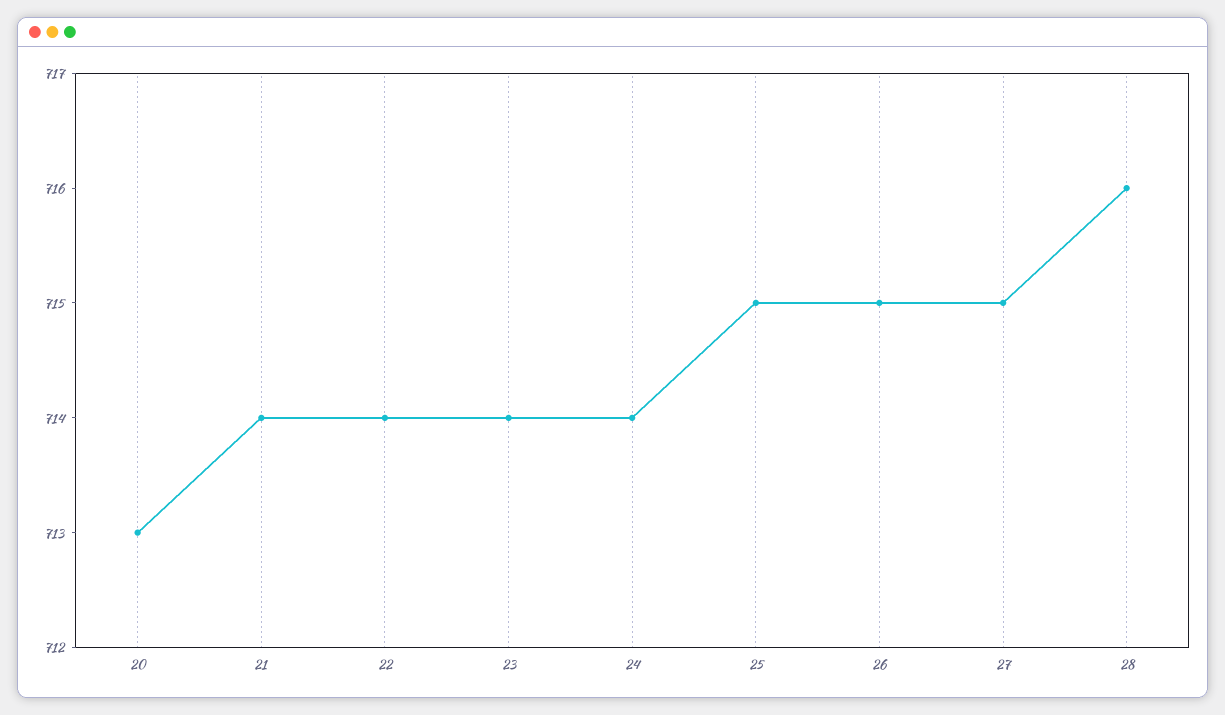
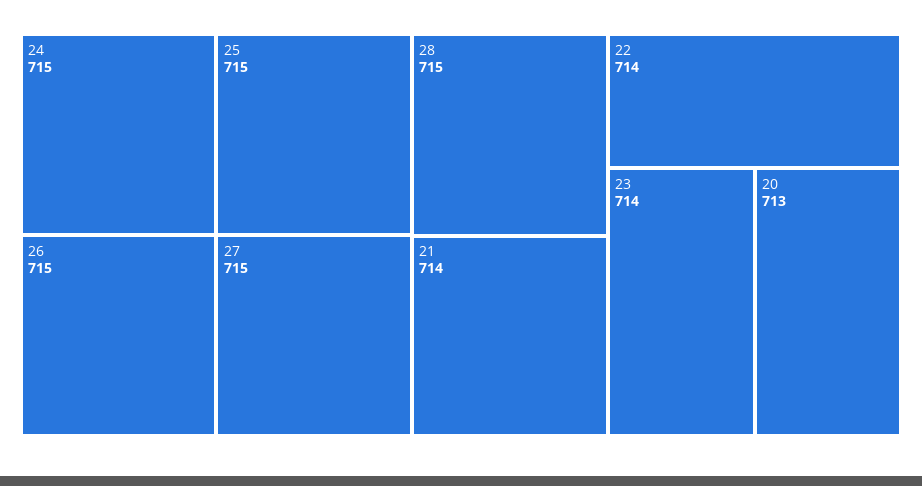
24: 714 -> 715
28: 716 -> 715

